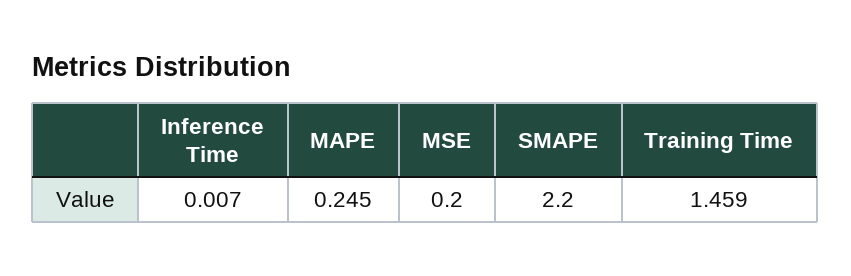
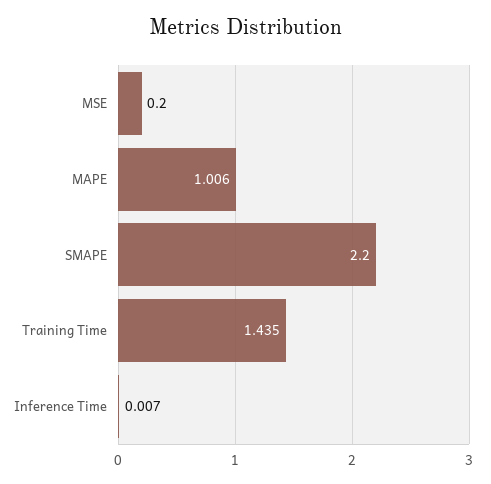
MAPE: 0.245 -> 1.006
Training Time: 1.459 -> 1.435

